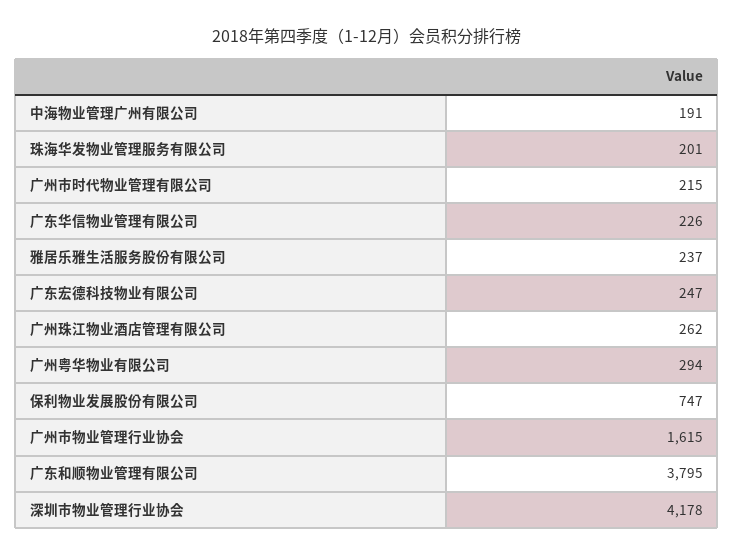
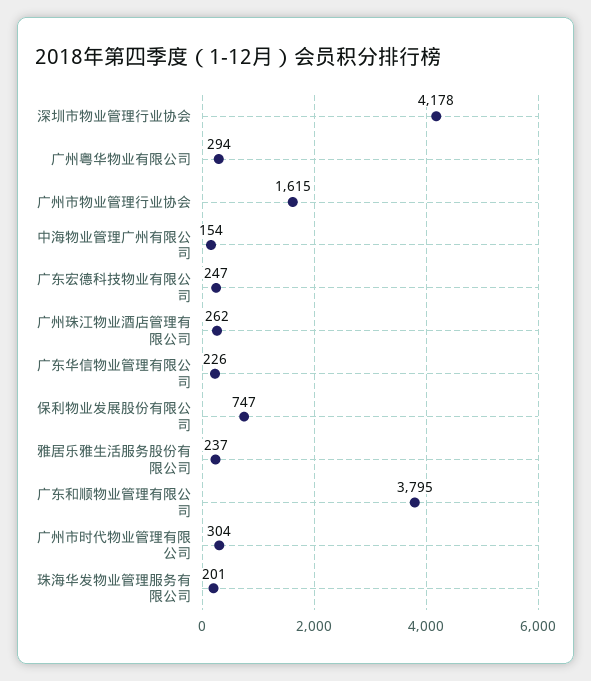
中海物业管理广州有限公司: 191 -> 154
广州市时代物业管理有限公司: 215 -> 304

